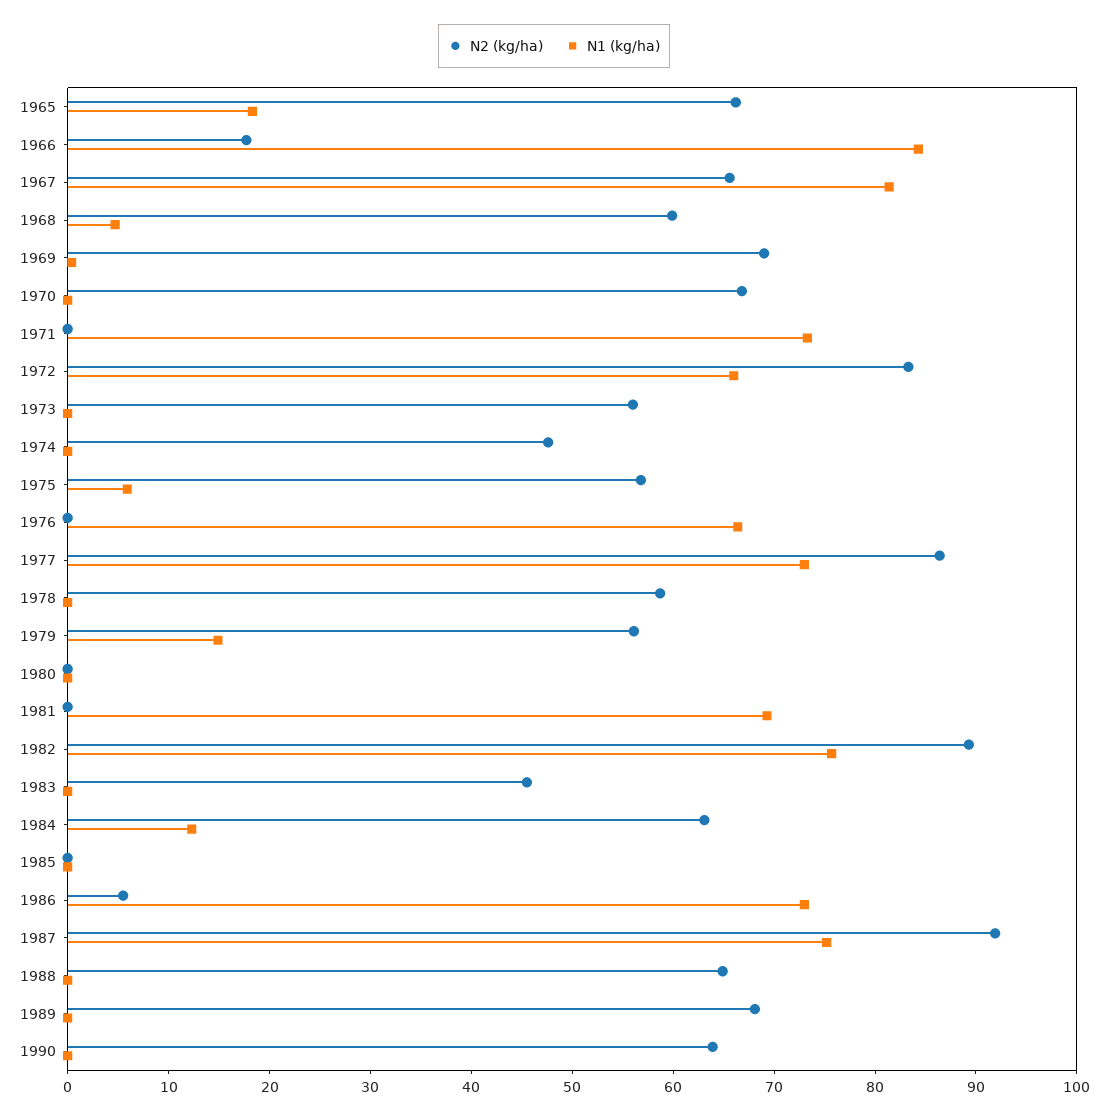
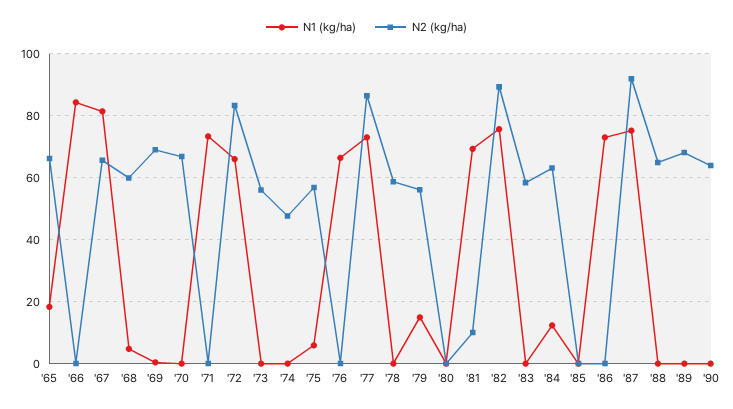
N2 (kg/ha), 1966: 18 -> 0
N2 (kg/ha), 1981: 0 -> 10
N2 (kg/ha), 1983: 46 -> 58
N2 (kg/ha), 1986: 6 -> 0

